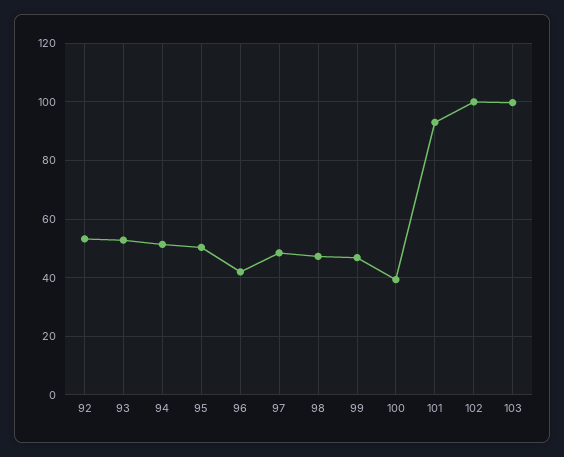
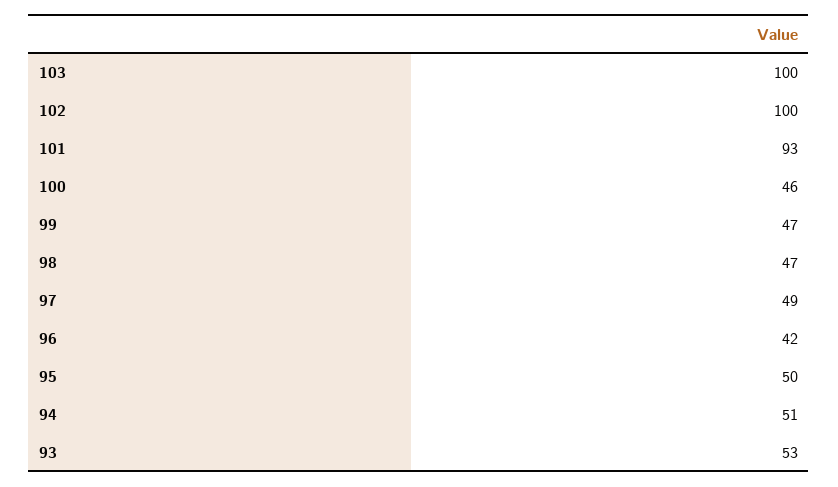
92: 52.5 -> none
100: 40 -> 46

